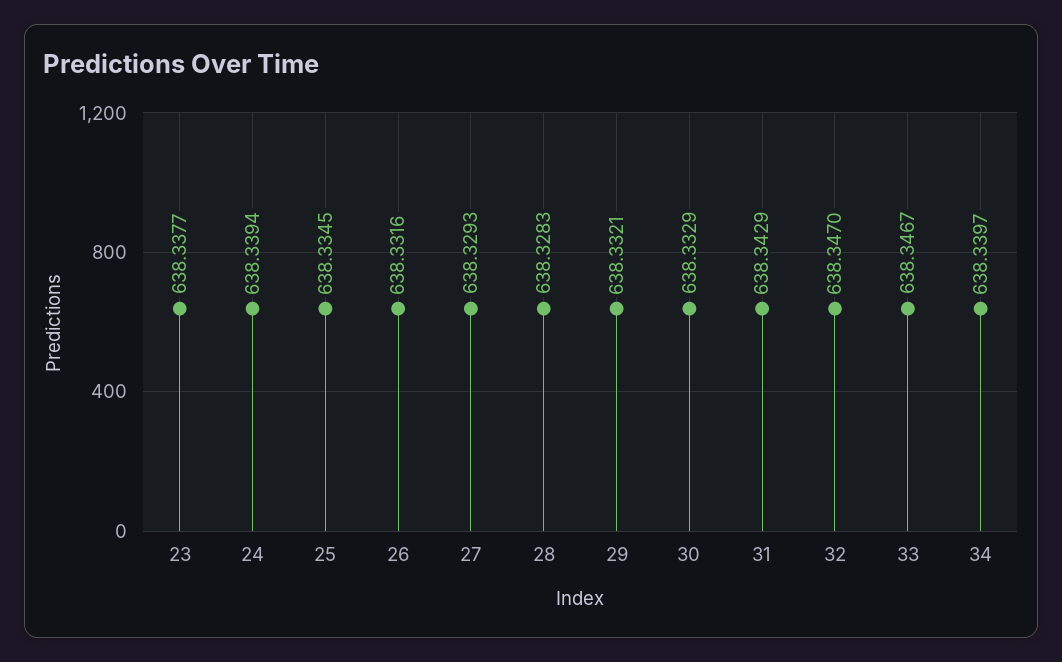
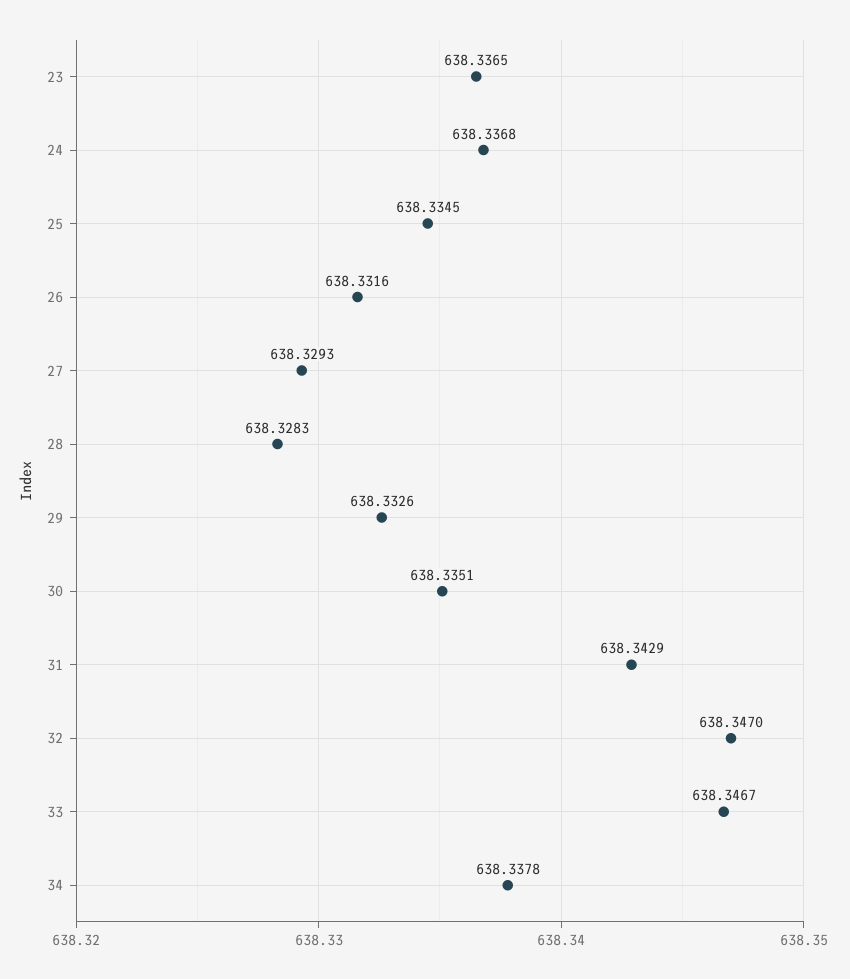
23: 638.3377 -> 638.3365
24: 638.3394 -> 638.3368
29: 638.3321 -> 638.3326
30: 638.3329 -> 638.3351
34: 638.3397 -> 638.3378

